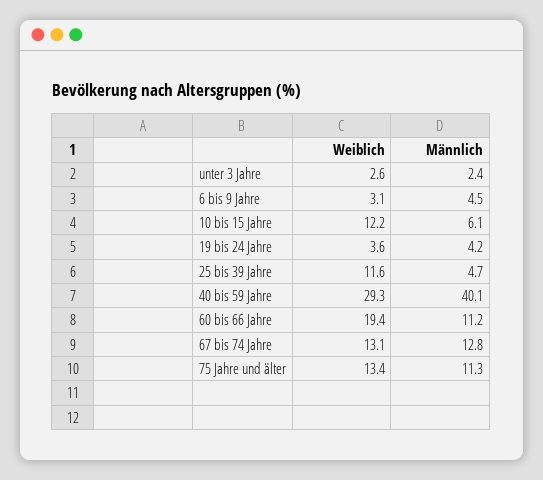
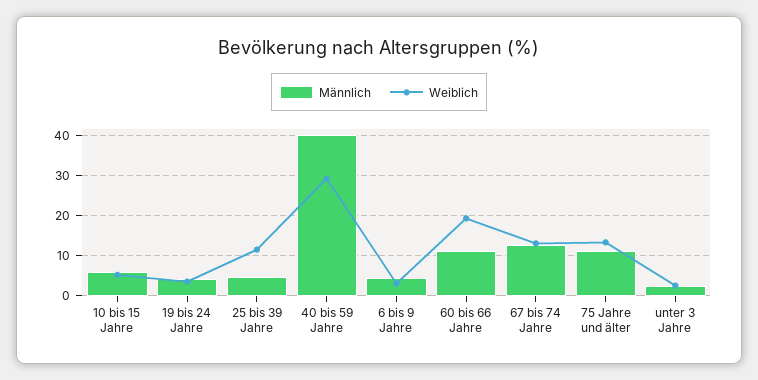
Weiblich, 10 bis 15 Jahre: 12.2 -> 6

